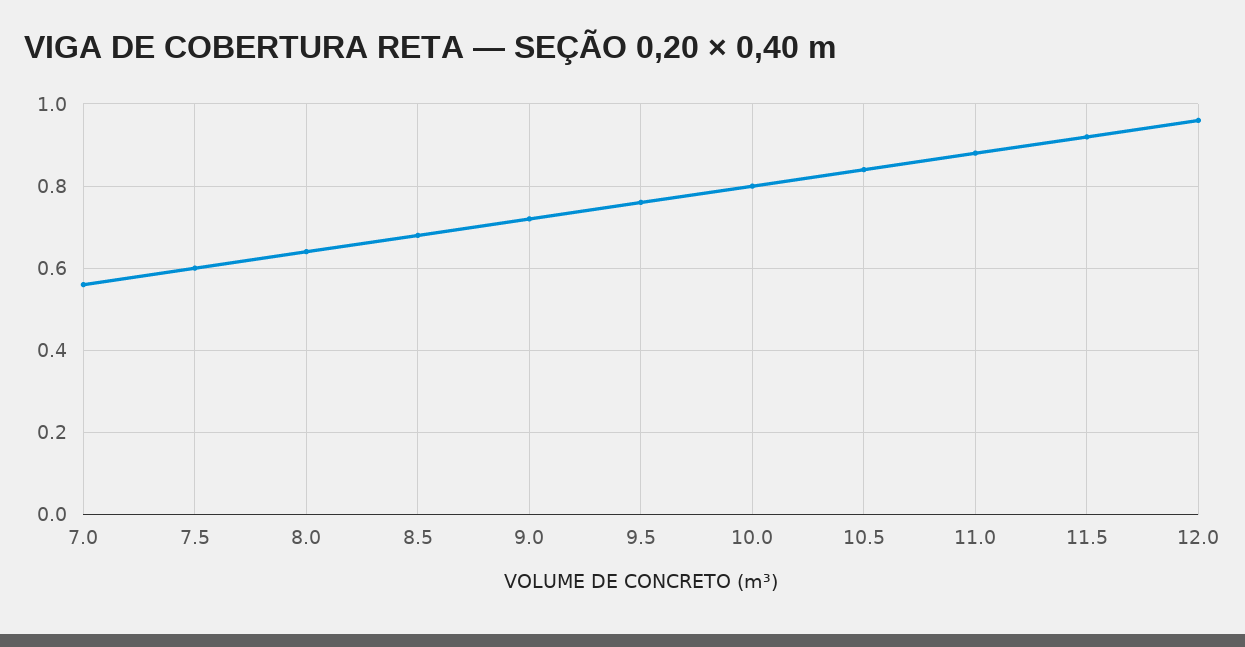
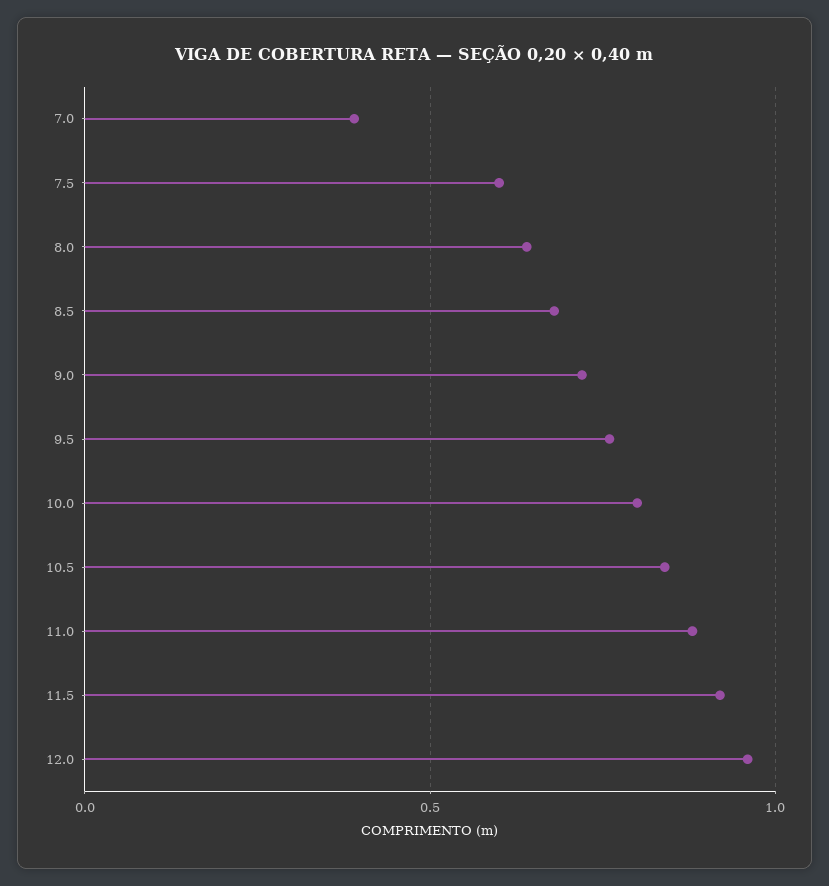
7.0: 0.55 -> 0.4

